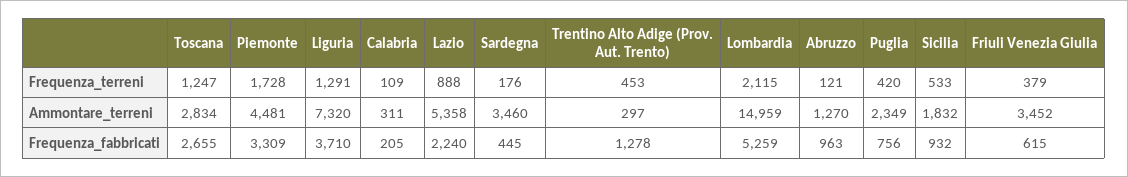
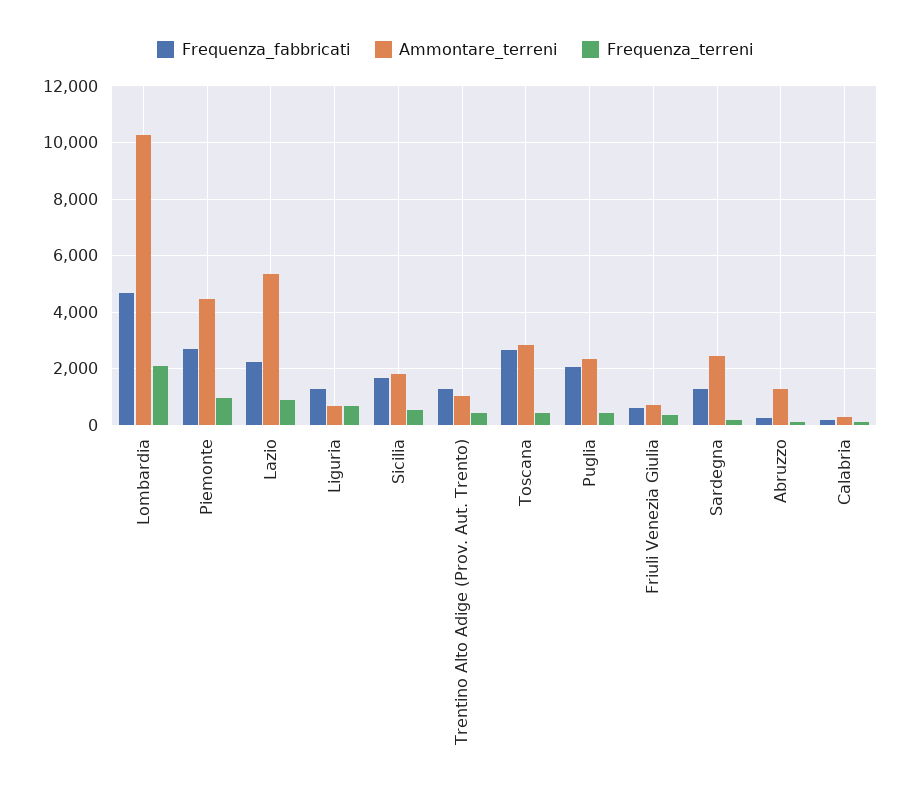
Frequenza_terreni, Toscana: 1247 -> 500
Frequenza_terreni, Piemonte: 1728 -> 1000
Frequenza_terreni, Liguria: 1291 -> 750
Ammontare_terreni, Liguria: 7320 -> 750
Ammontare_terreni, Sardegna: 3460 -> 2500
Ammontare_terreni, Trentino Alto Adige (Prov. Aut. Trento): 297 -> 1000
Ammontare_terreni, Lombardia: 14959 -> 10250
Ammontare_terreni, Friuli Venezia Giulia: 3452 -> 750
Frequenza_fabbricati, Piemonte: 3309 -> 2750
Frequenza_fabbricati, Liguria: 3710 -> 1250
Frequenza_fabbricati, Sardegna: 445 -> 1250
Frequenza_fabbricati, Lombardia: 5259 -> 4750
Frequenza_fabbricati, Abruzzo: 963 -> 250
Frequenza_fabbricati, Puglia: 756 -> 2000
Frequenza_fabbricati, Sicilia: 932 -> 1750

